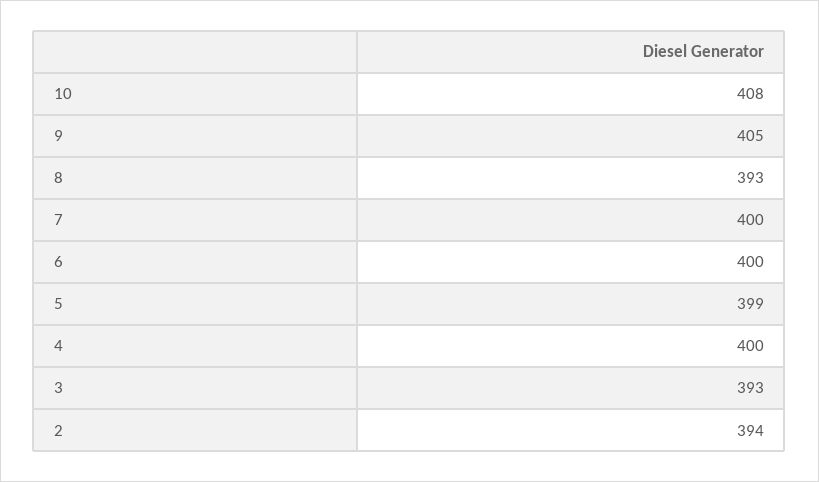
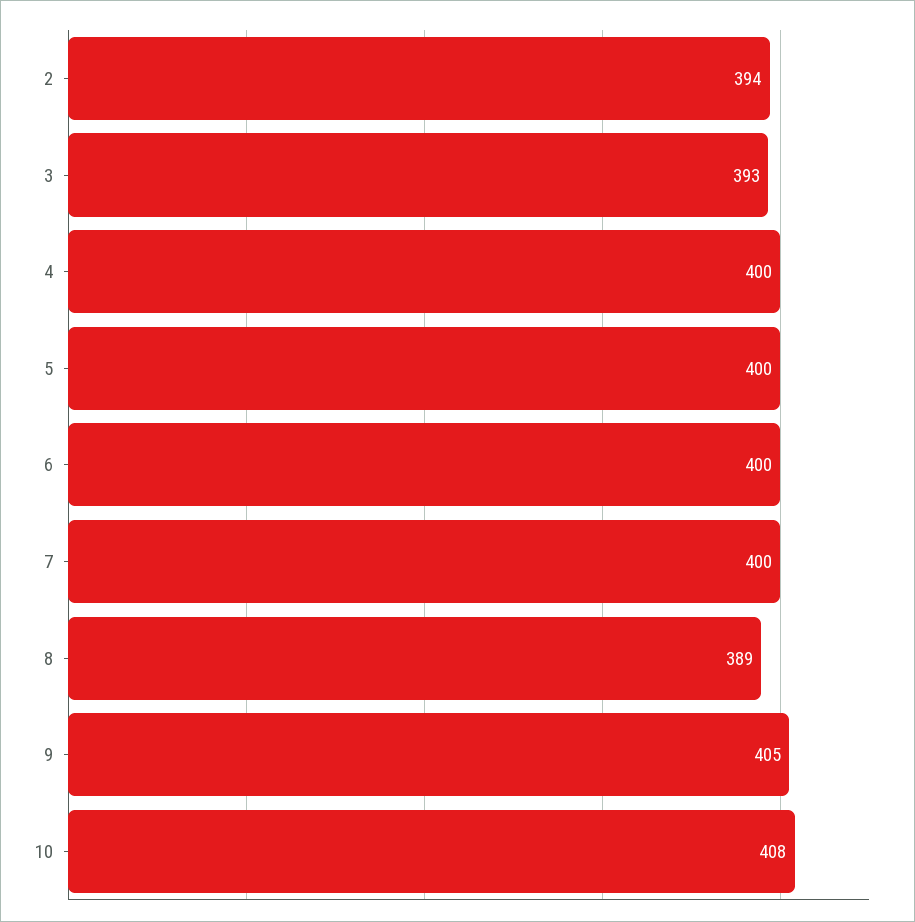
8: 393 -> 389
5: 399 -> 400

